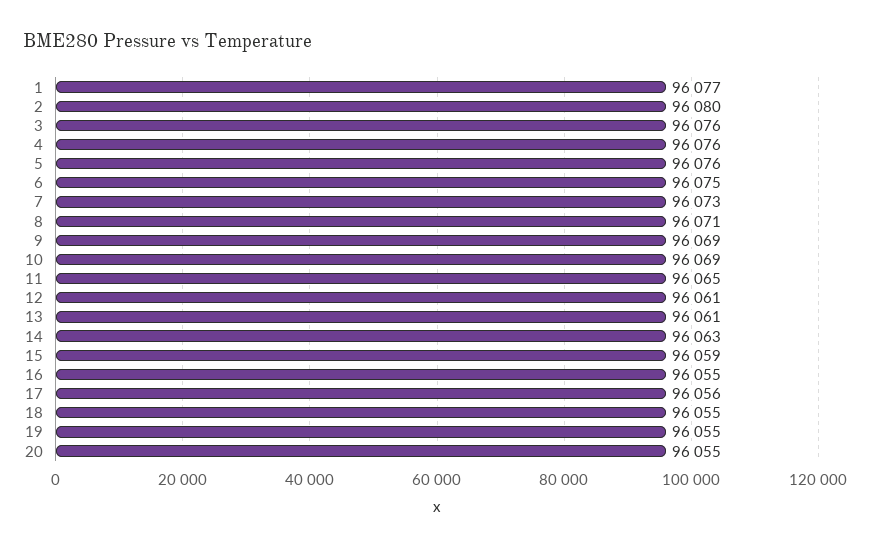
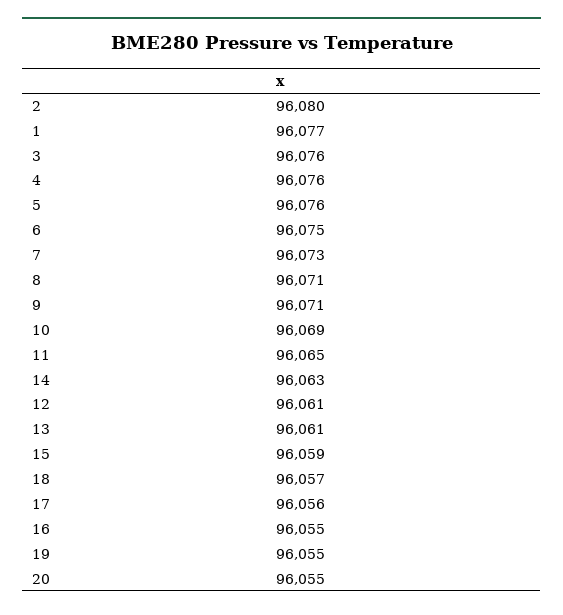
9: 96069 -> 96071
18: 96055 -> 96057

